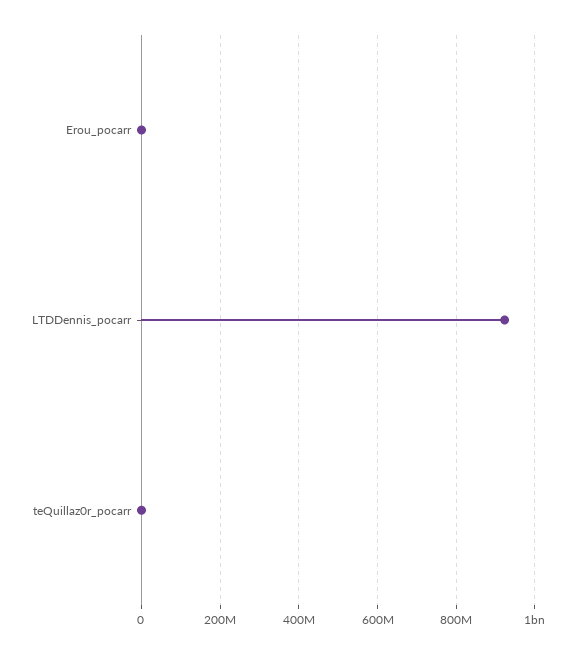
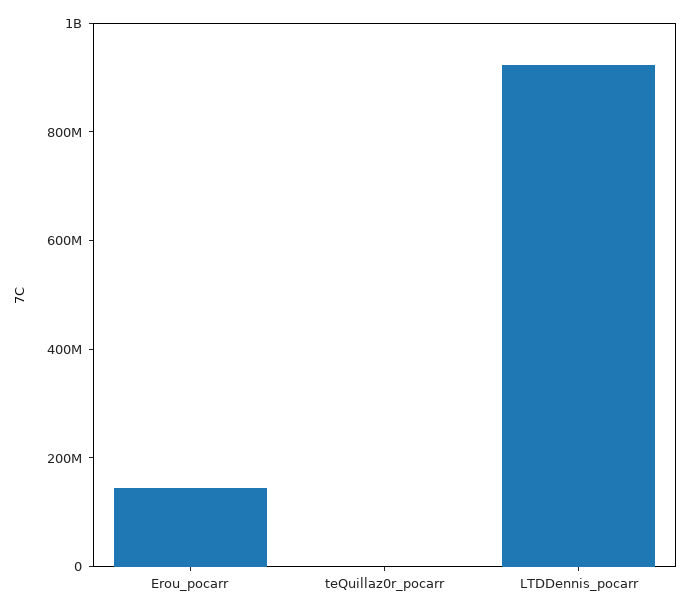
Erou_pocarr: 0 -> 150000000

